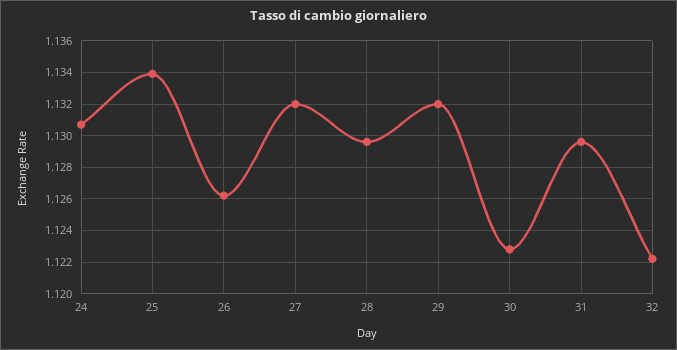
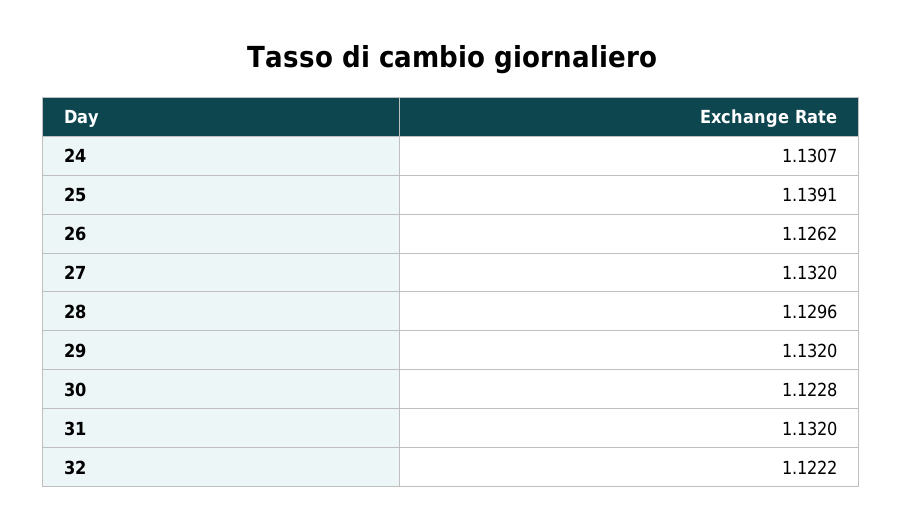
25: 1.134 -> 1.1391
31: 1.1295 -> 1.132

